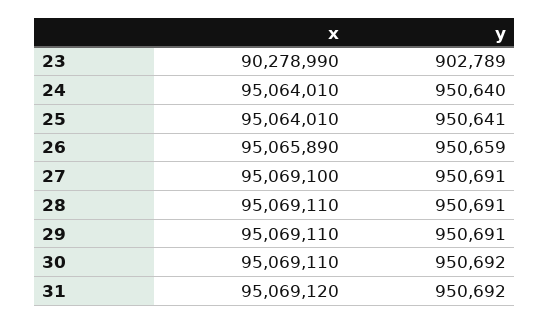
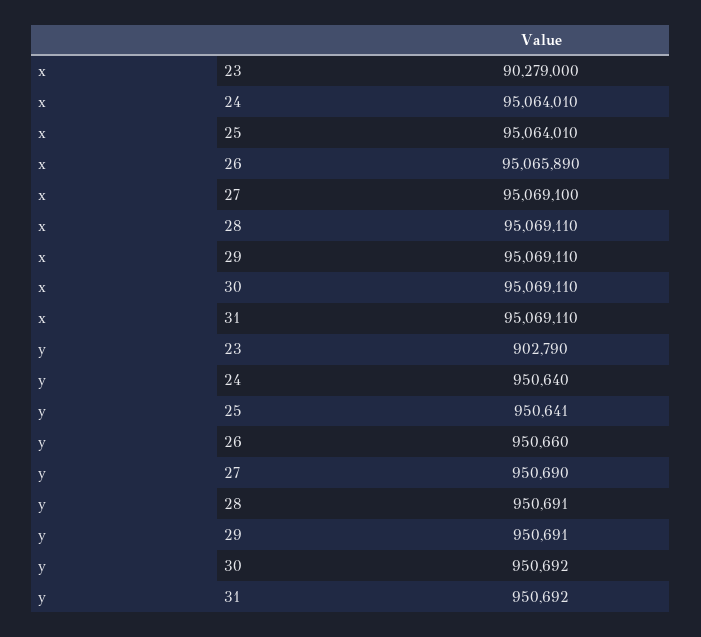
x, 23: 90278990 -> 90279000
y, 23: 902789 -> 902790
y, 26: 950659 -> 950660
y, 27: 950691 -> 950690
x, 31: 95069120 -> 95069110

